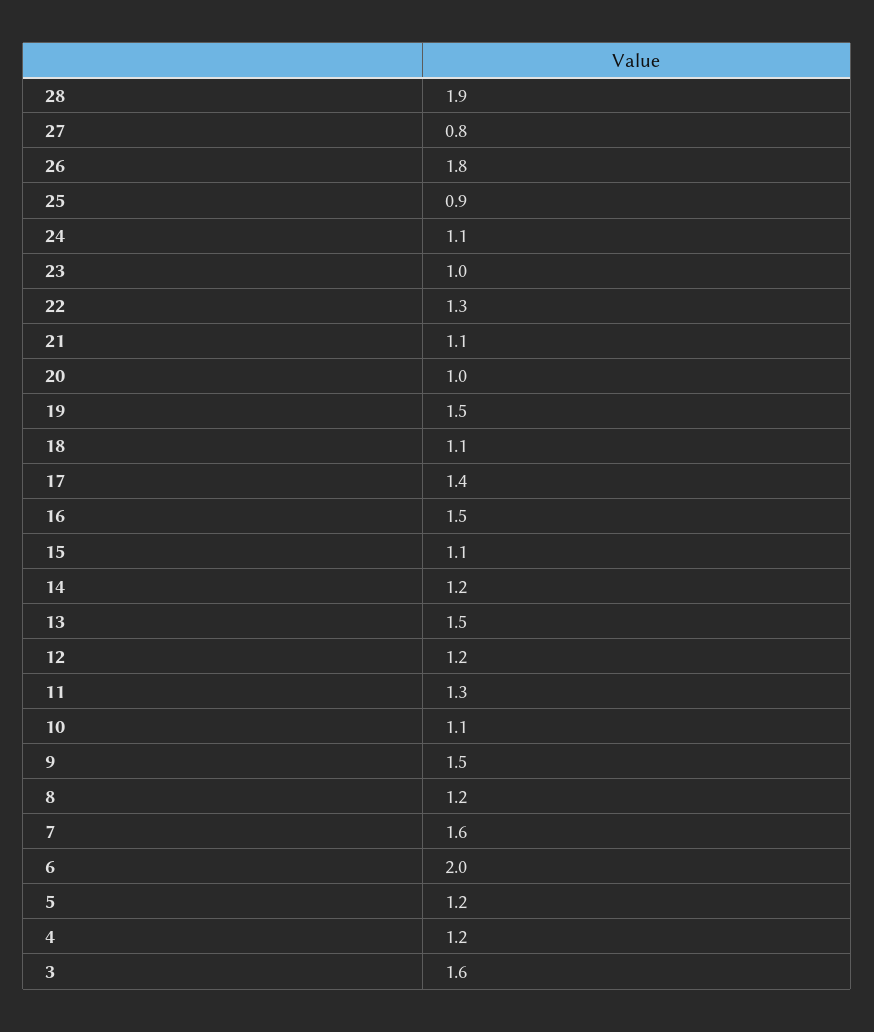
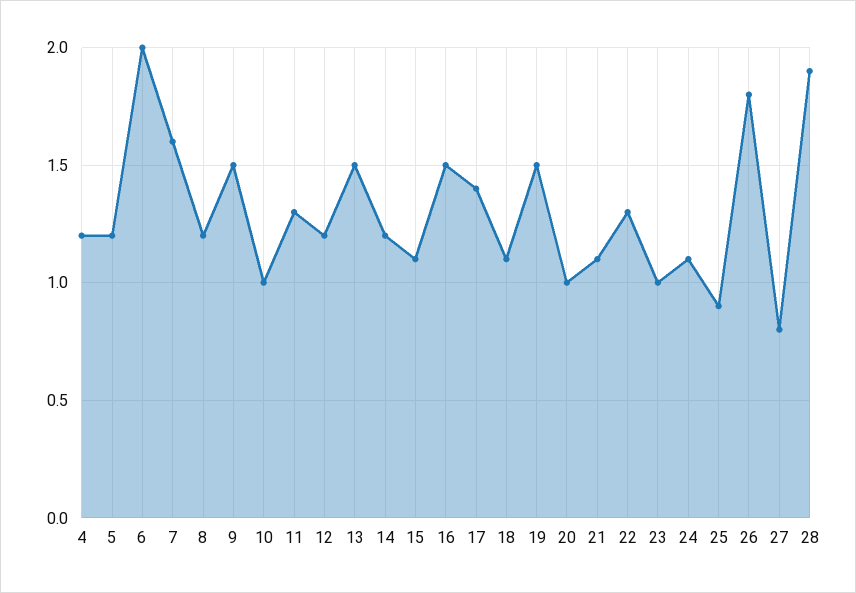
10: 1.1 -> 1
3: 1.6 -> none

